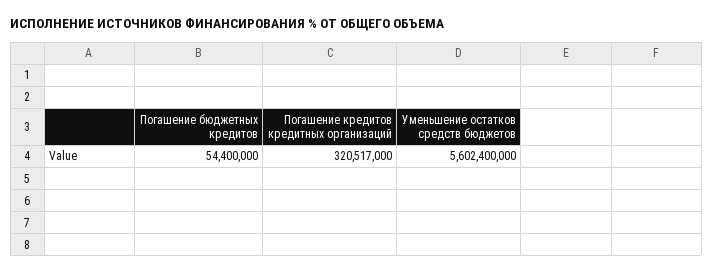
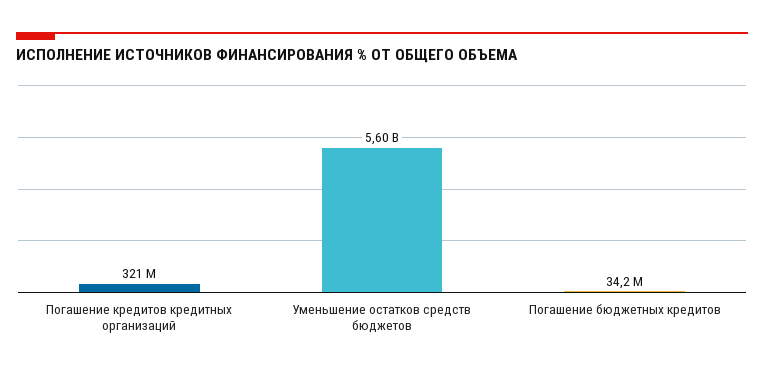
Погашение бюджетных кредитов: 54400000 -> 34200000

